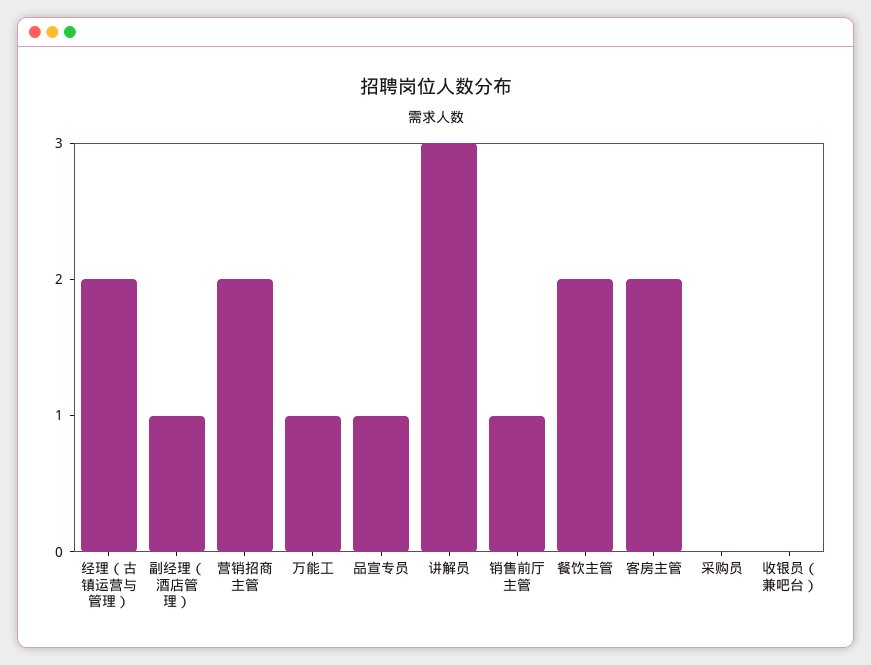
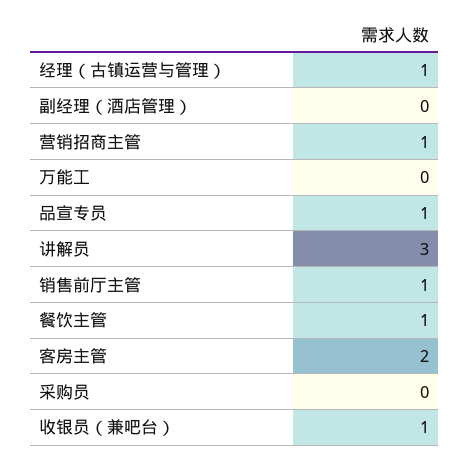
经理（古镇运营与管理）: 2 -> 1
副经理（酒店管理）: 1 -> 0
营销招商主管: 2 -> 1
万能工: 1 -> 0
餐饮主管: 2 -> 1
收银员（兼吧台）: 0 -> 1

